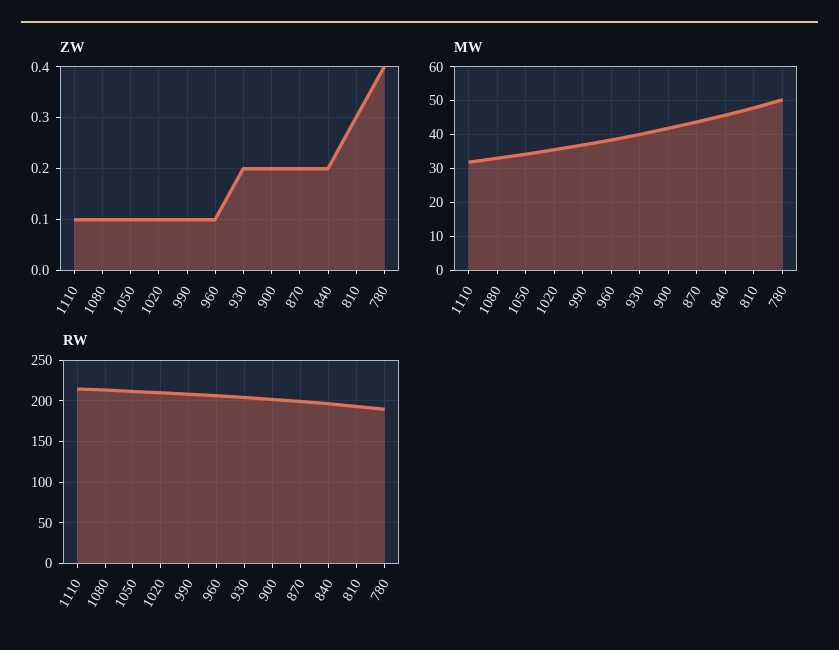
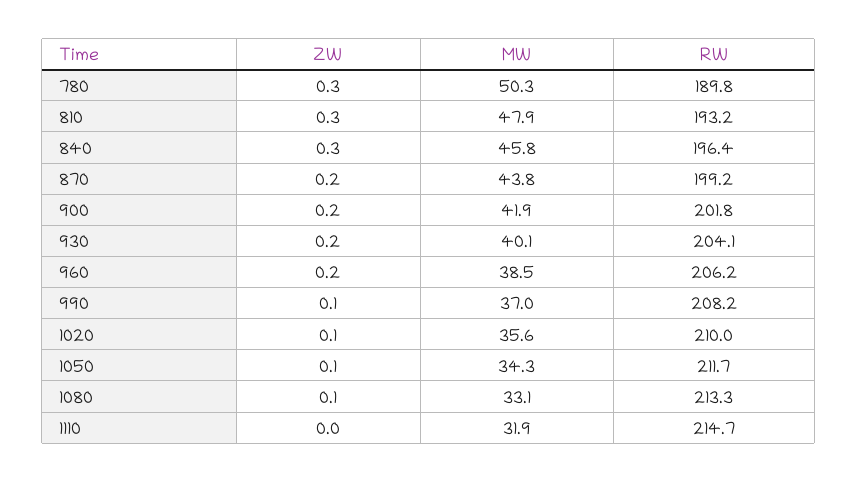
ZW, 1110: 0.1 -> 0
ZW, 960: 0.1 -> 0.2
ZW, 840: 0.2 -> 0.3
ZW, 780: 0.4 -> 0.3

